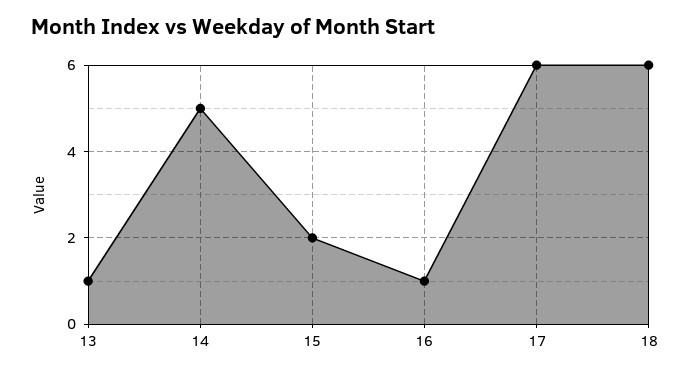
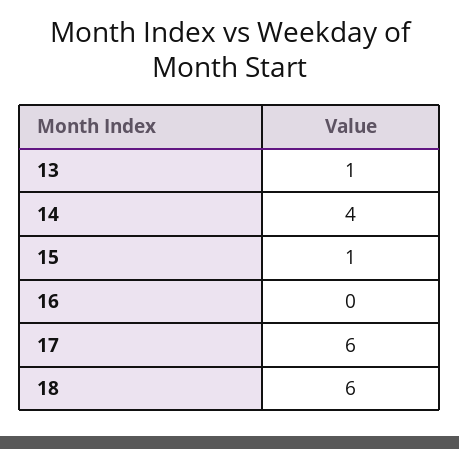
14: 5 -> 4
15: 2 -> 1
16: 1 -> 0

